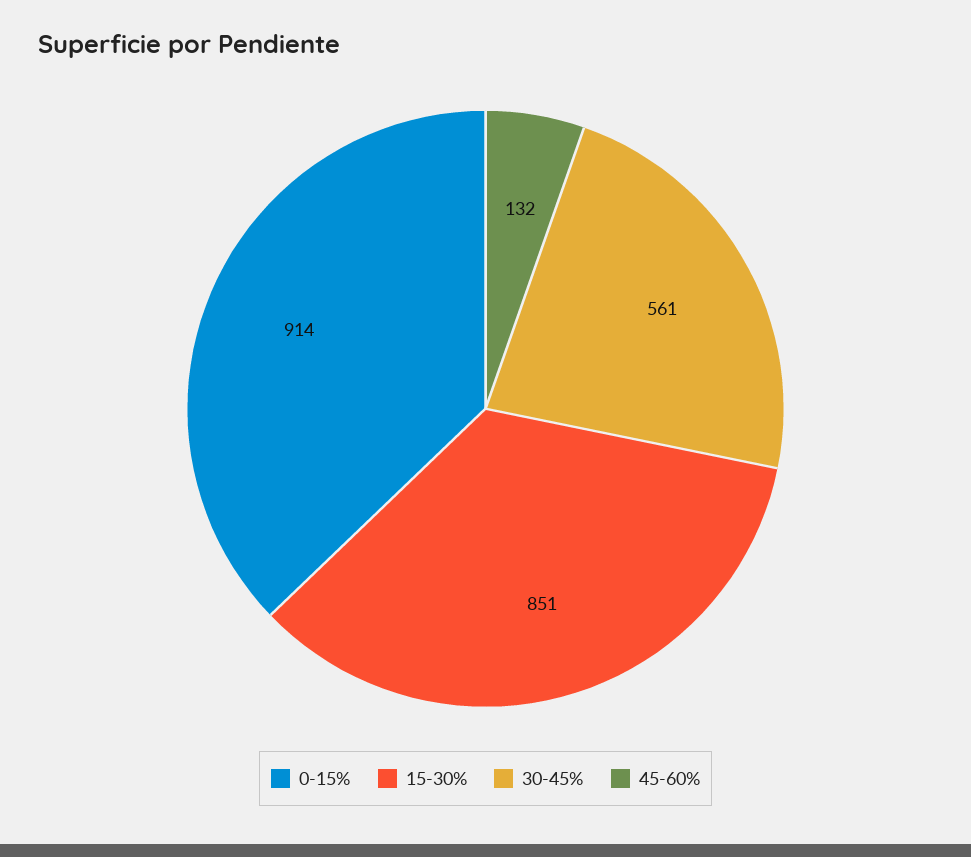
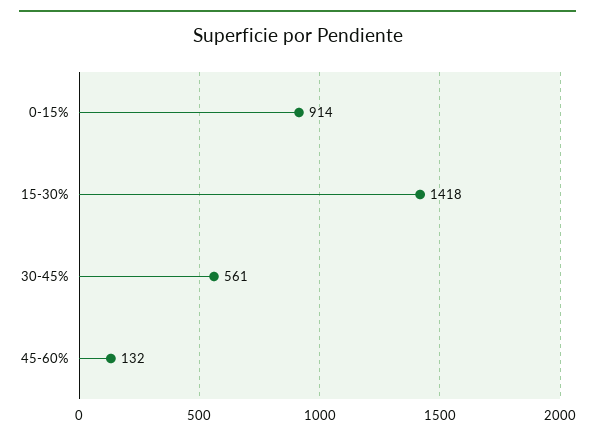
15-30%: 851 -> 1418

